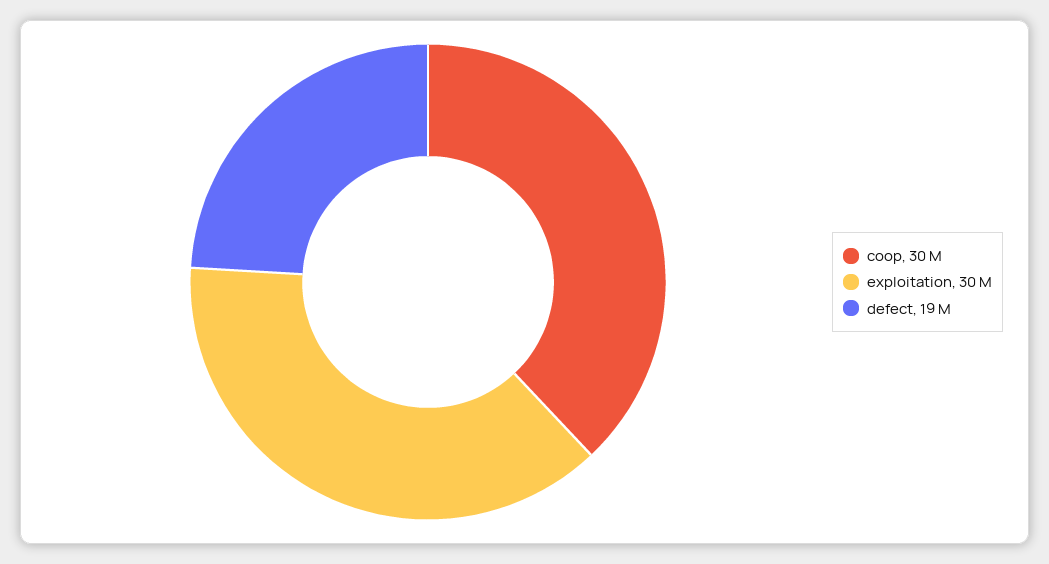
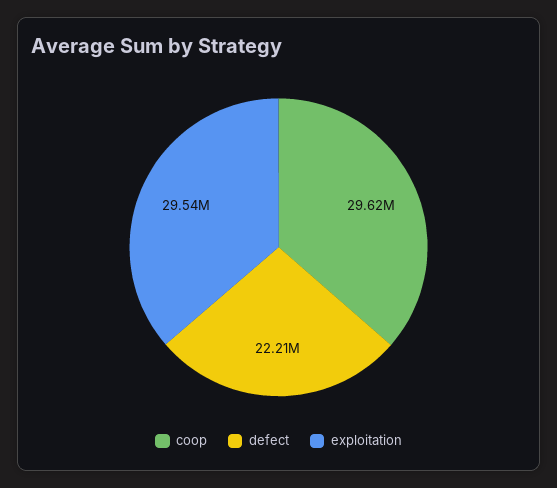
defect: 19000000 -> 22210000

